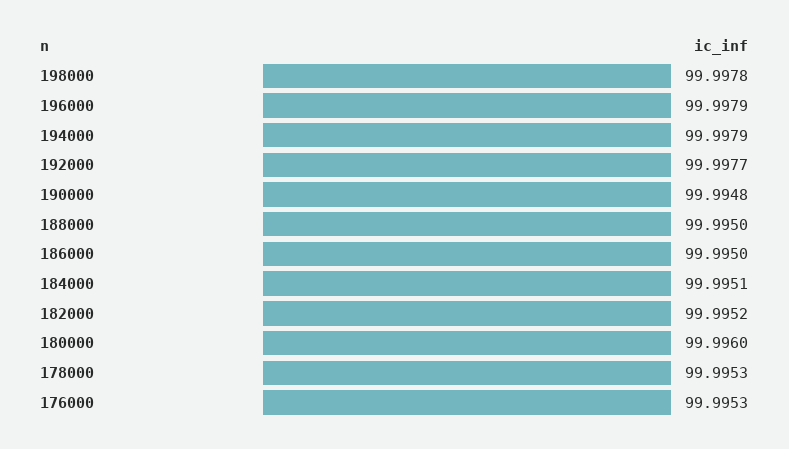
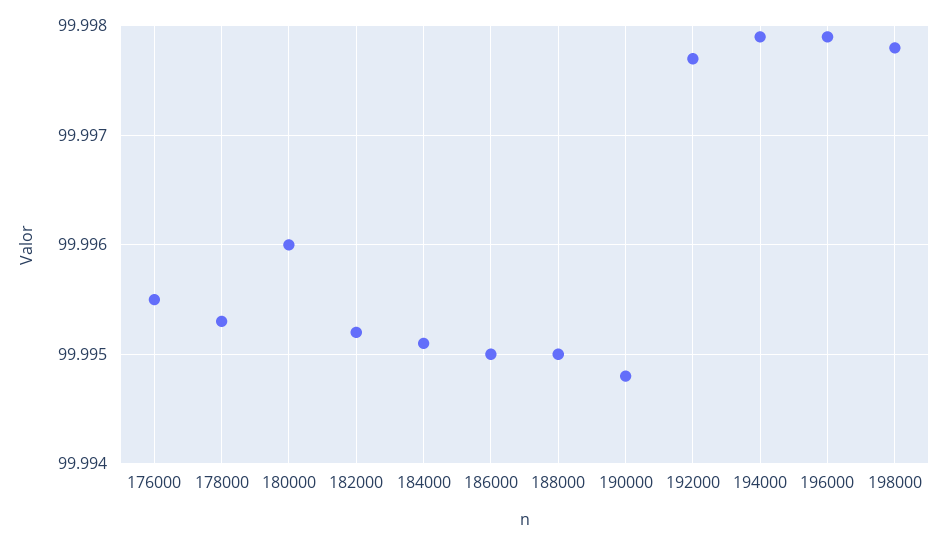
176000: 99.9953 -> 99.9955

